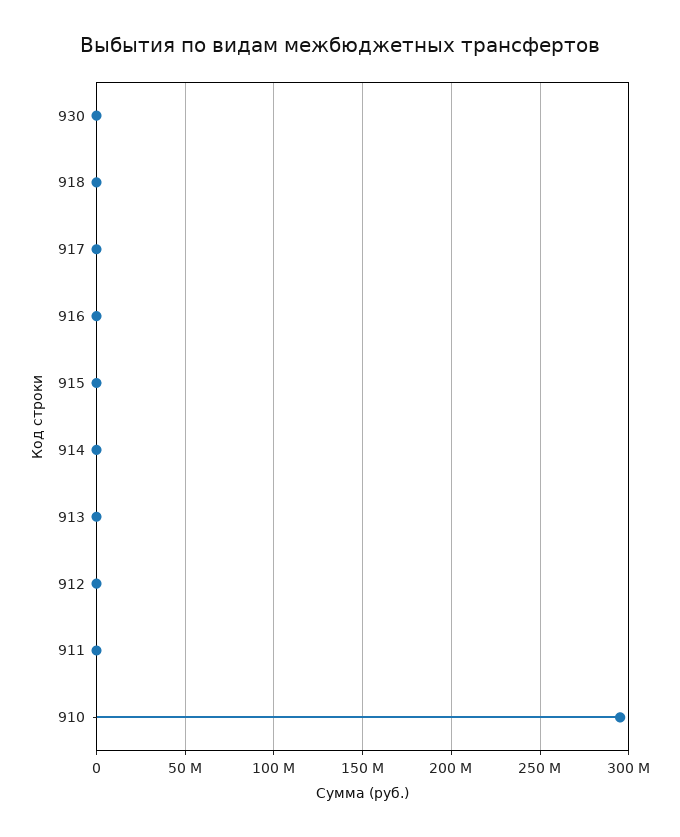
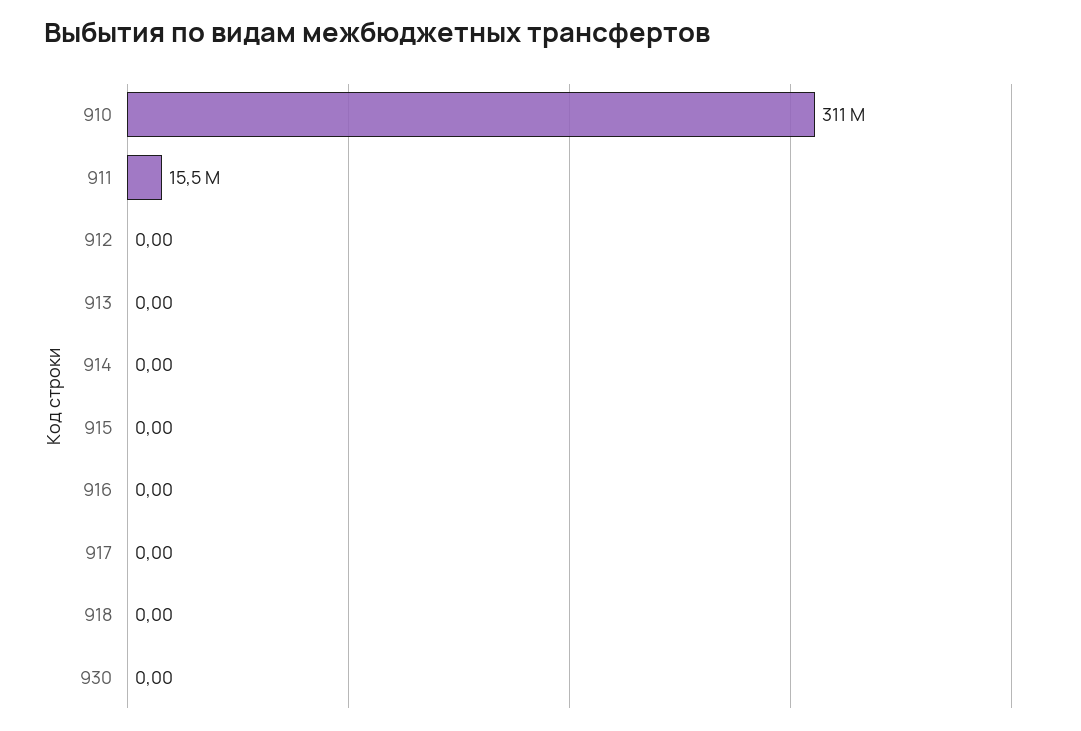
911: 0 -> 15500000
910: 295000000 -> 311000000

